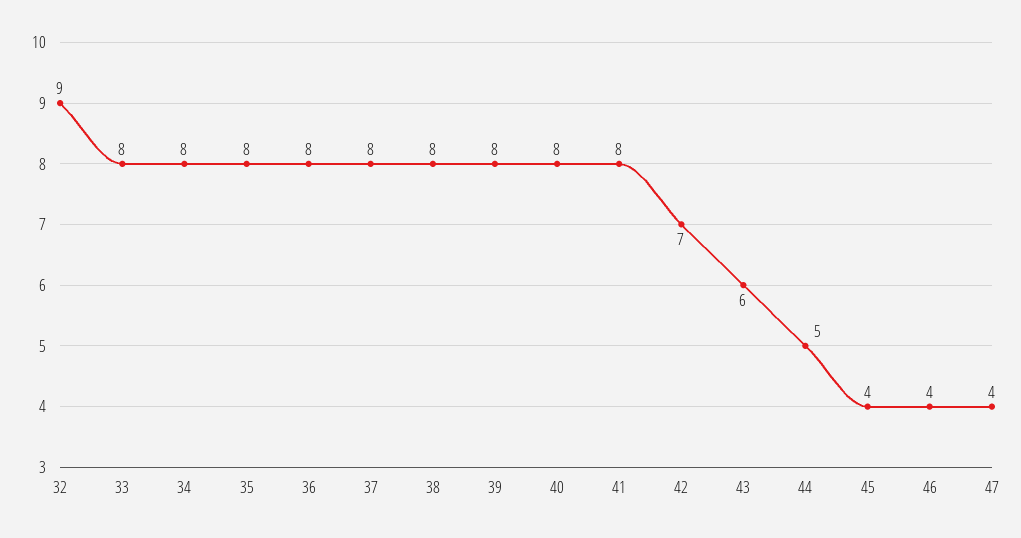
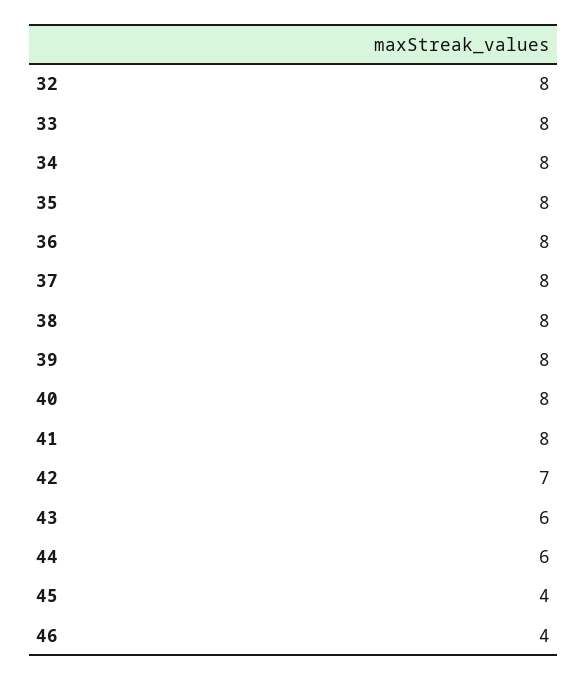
32: 9 -> 8
44: 5 -> 6
47: 4 -> none

